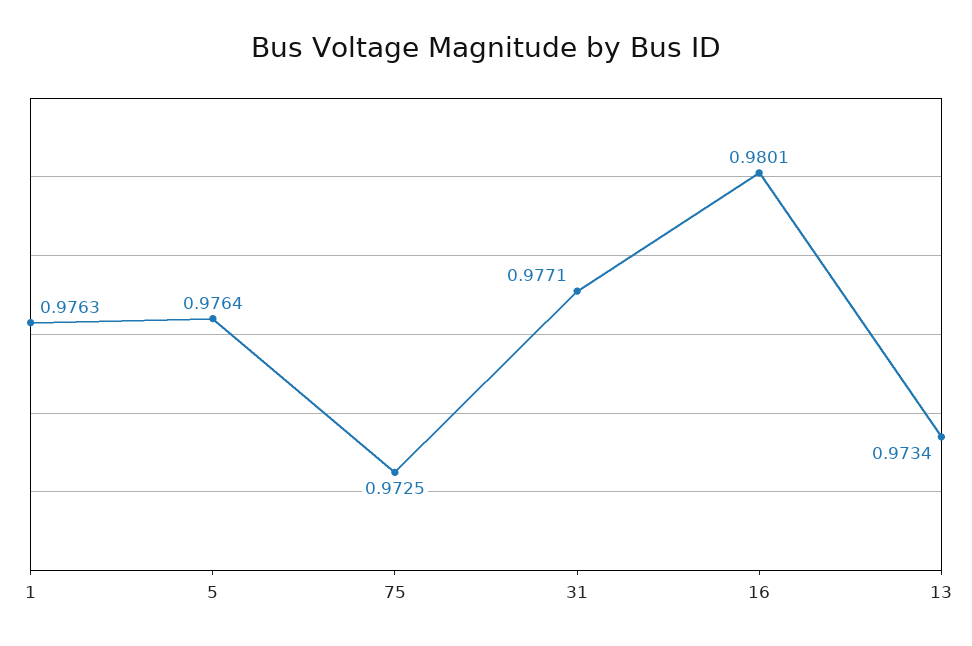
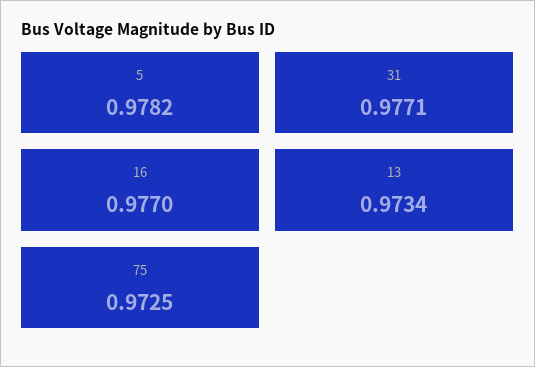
1: 0.9763 -> none
5: 0.9764 -> 0.9782
16: 0.9801 -> 0.977

